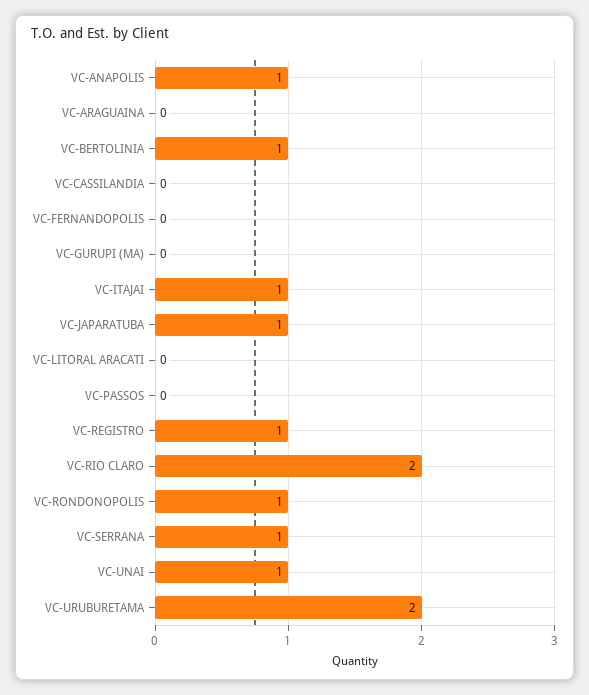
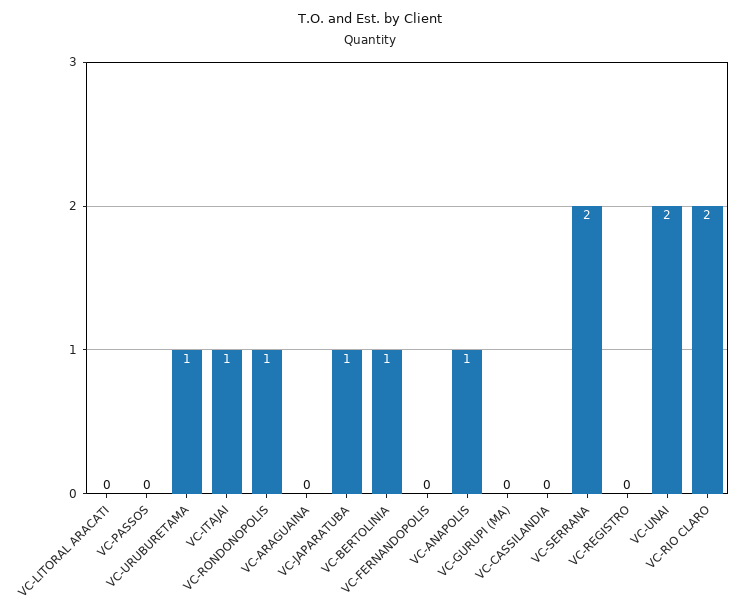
VC-REGISTRO: 1 -> 0
VC-SERRANA: 1 -> 2
VC-UNAI: 1 -> 2
VC-URUBURETAMA: 2 -> 1

